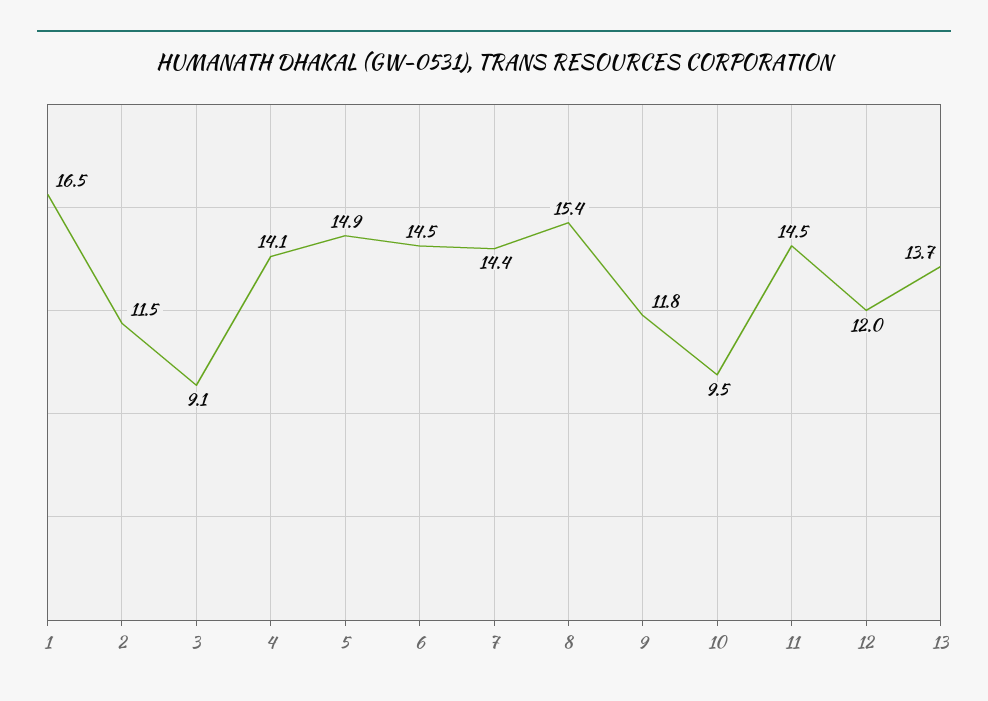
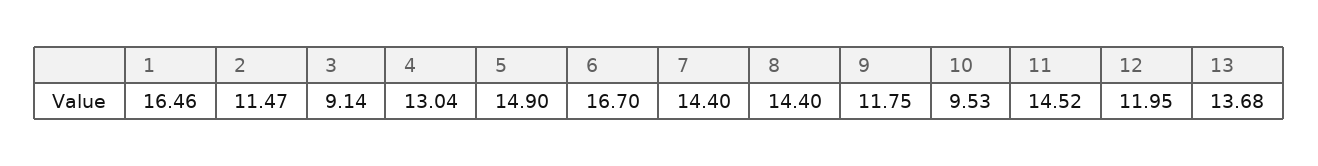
4: 14.1 -> 13.04
6: 14.5 -> 16.7
8: 15.4 -> 14.4

